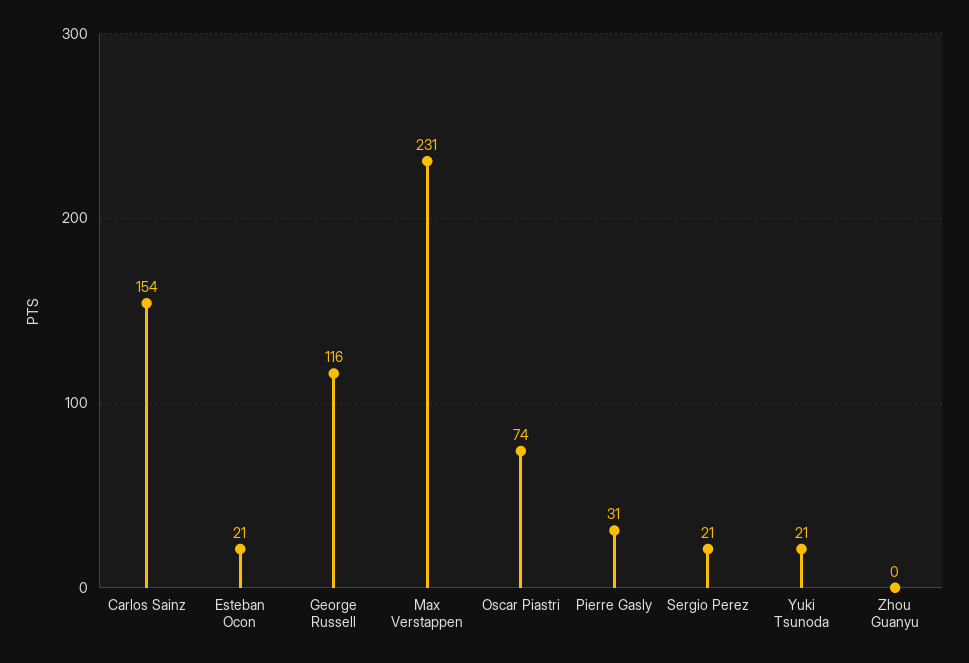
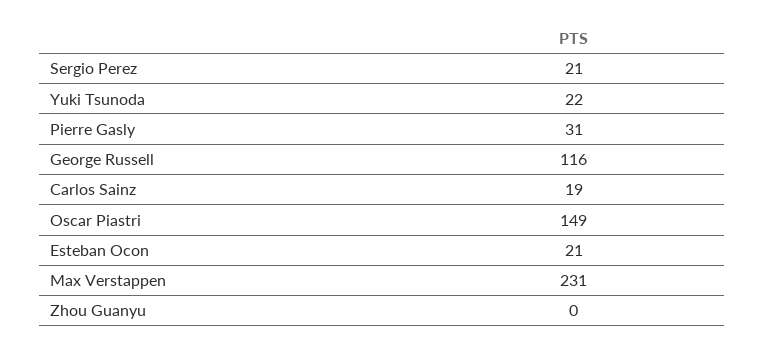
Carlos Sainz: 154 -> 19
Oscar Piastri: 74 -> 149
Yuki Tsunoda: 21 -> 22

